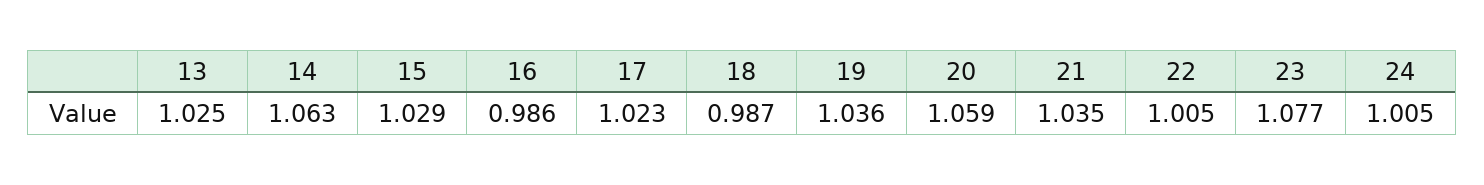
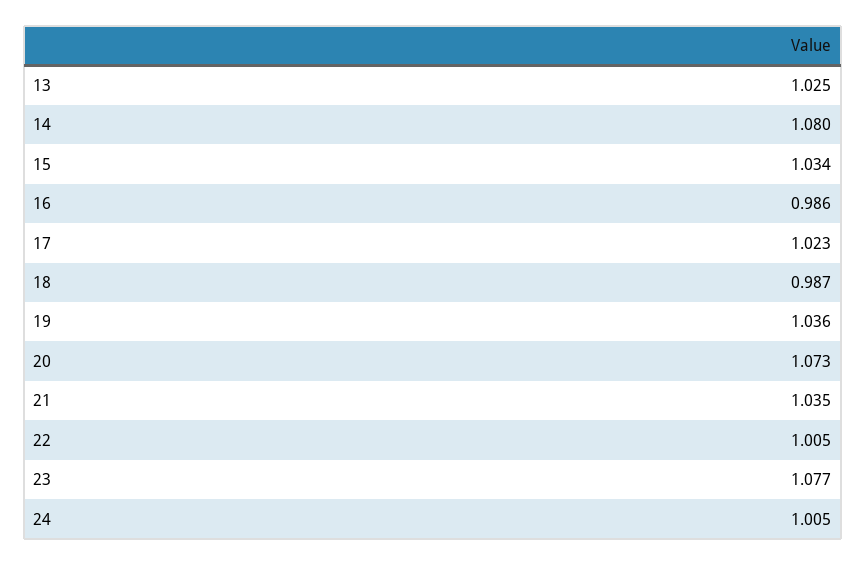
14: 1.063 -> 1.08
15: 1.029 -> 1.034
20: 1.059 -> 1.073

